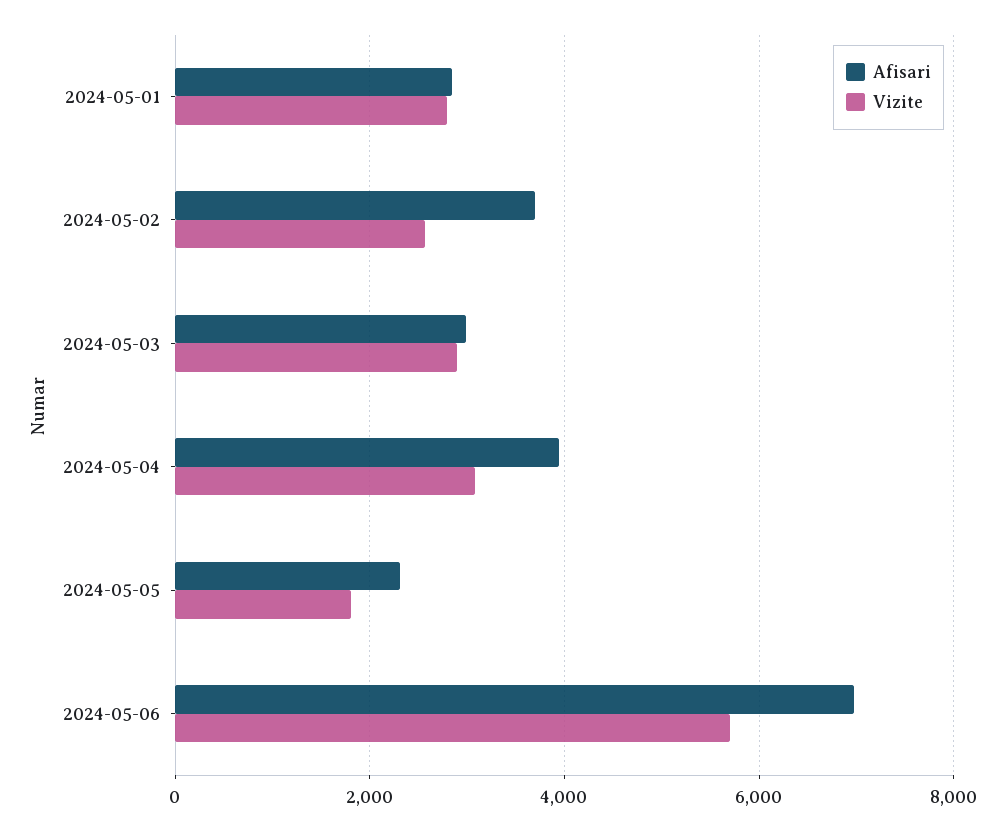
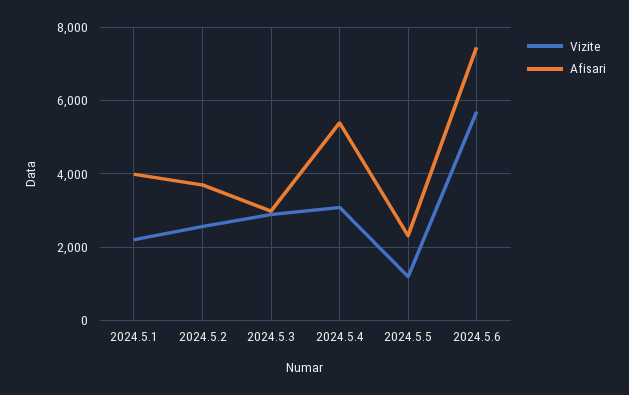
Afisari, 2024-05-01: 2800 -> 4000
Vizite, 2024-05-01: 2800 -> 2200
Afisari, 2024-05-04: 4000 -> 5400
Vizite, 2024-05-05: 1800 -> 1200
Afisari, 2024-05-06: 7000 -> 7400

